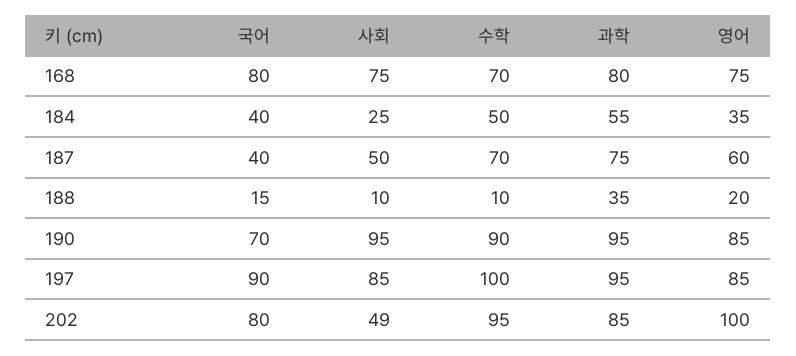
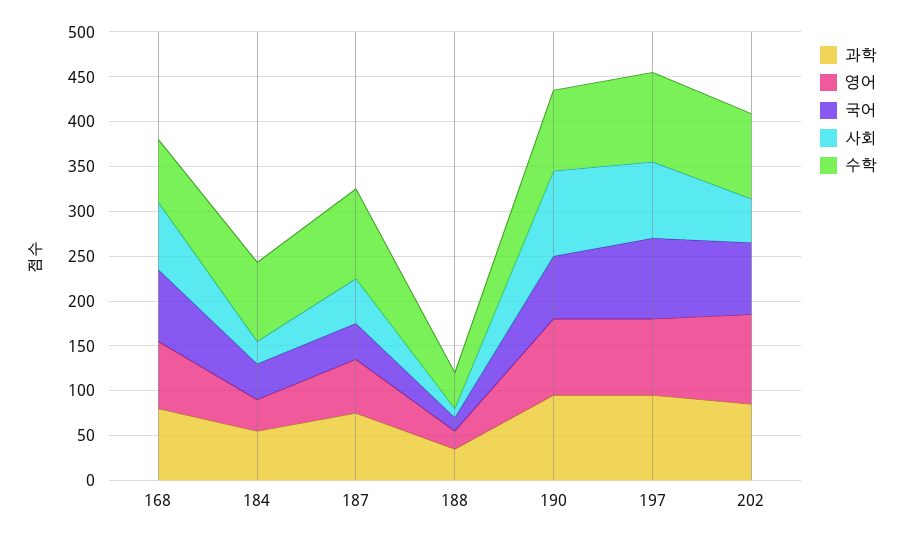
수학, 184: 50 -> 90
수학, 187: 70 -> 100
수학, 188: 10 -> 40

